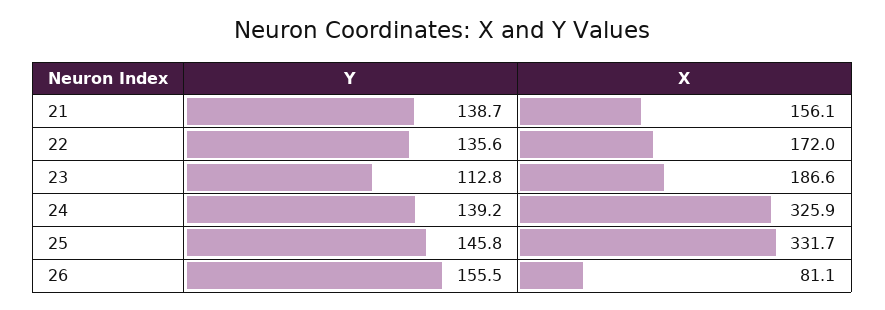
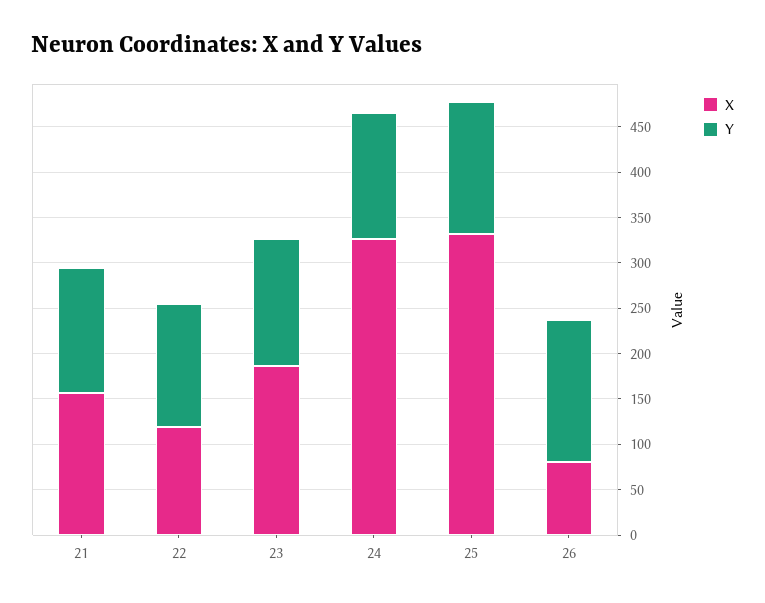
X, 22: 172 -> 120
Y, 23: 112.8 -> 140

